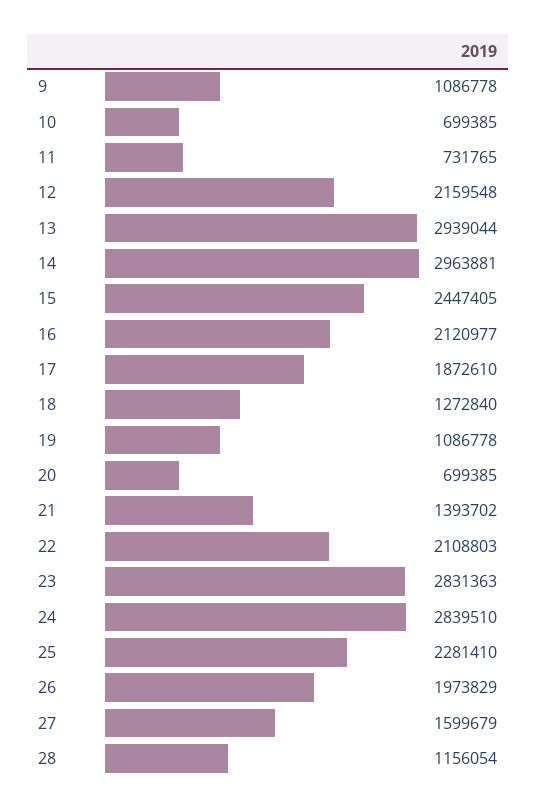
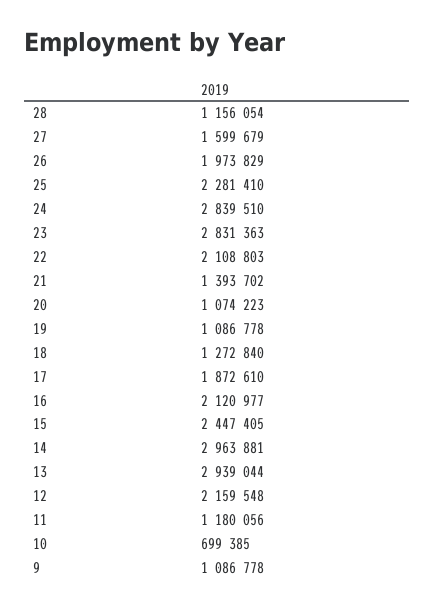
11: 731765 -> 1180056
20: 699385 -> 1074223

